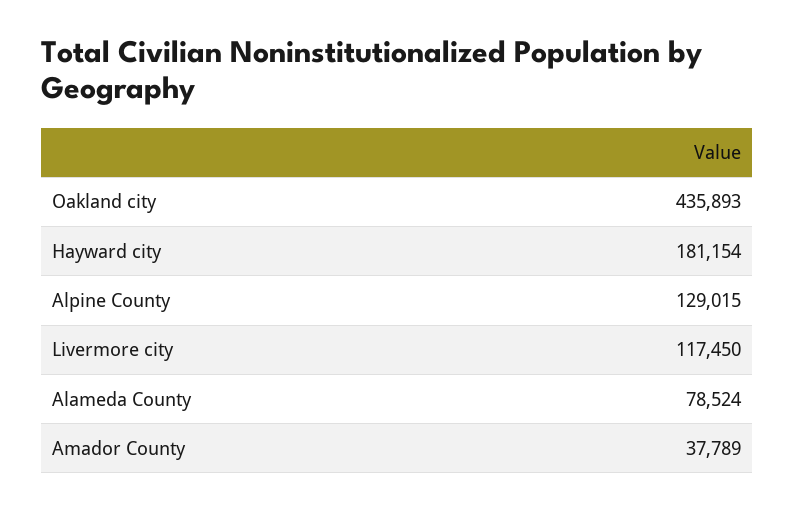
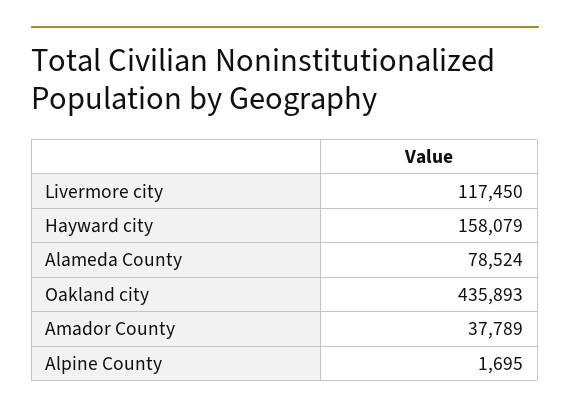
Hayward city: 181154 -> 158079
Alpine County: 129015 -> 1695

